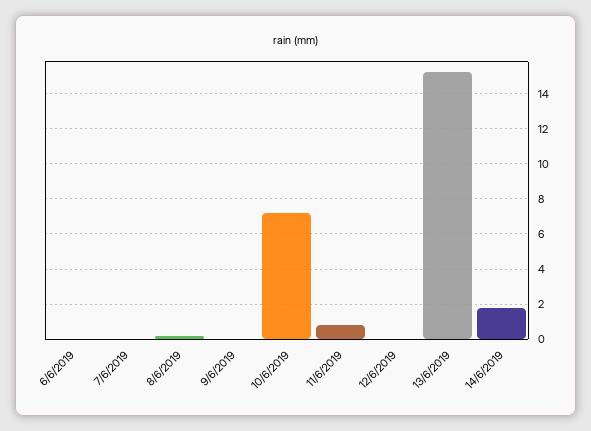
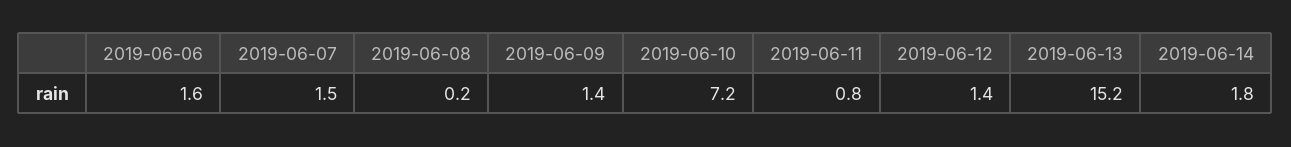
6/6/2019: 0 -> 1.6
7/6/2019: 0 -> 1.5
9/6/2019: 0 -> 1.4
12/6/2019: 0 -> 1.4

